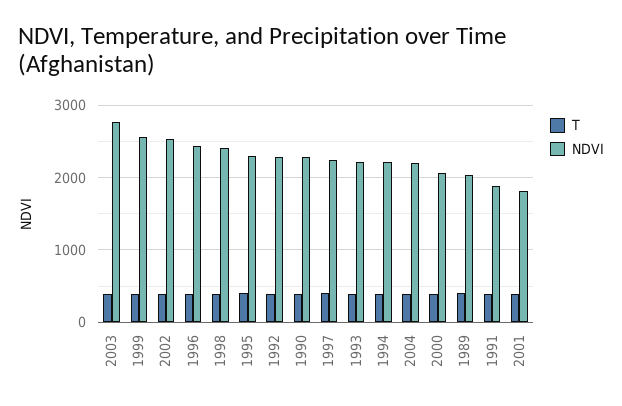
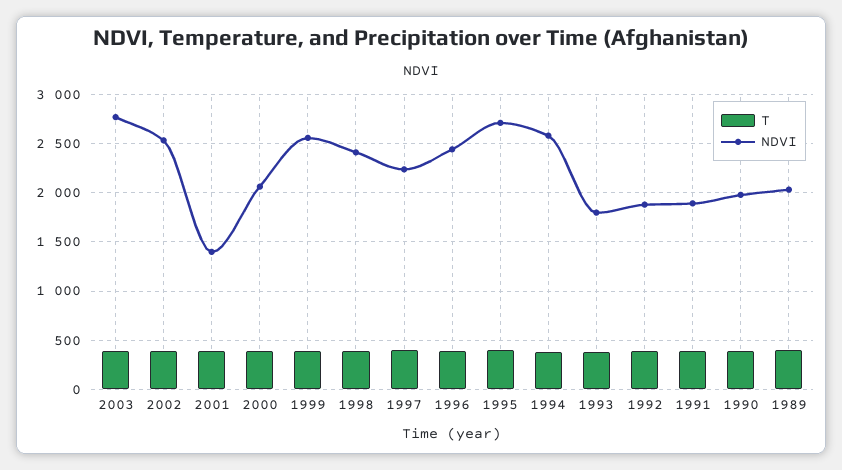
NDVI, 1995: 2300 -> 2700
NDVI, 1992: 2300 -> 1900
NDVI, 1990: 2300 -> 2000
NDVI, 1993: 2200 -> 1800
NDVI, 1994: 2200 -> 2600
T, 2004: 400 -> none
NDVI, 2004: 2200 -> none
NDVI, 2001: 1800 -> 1400

